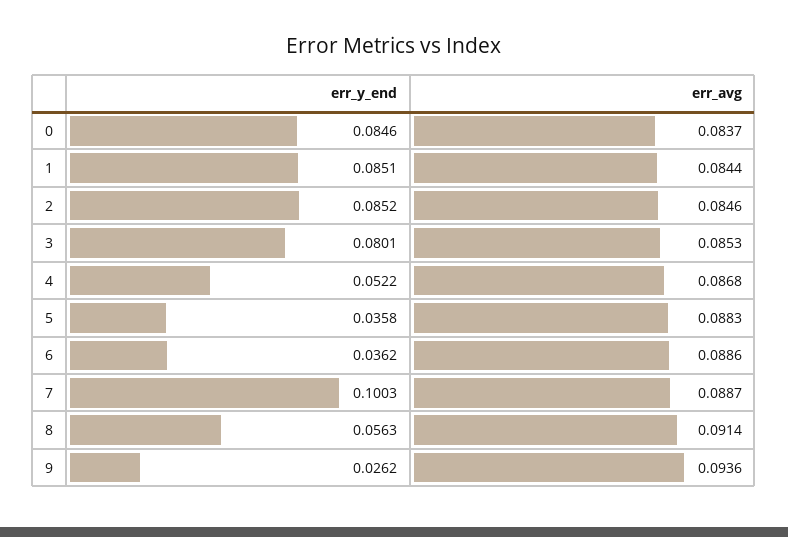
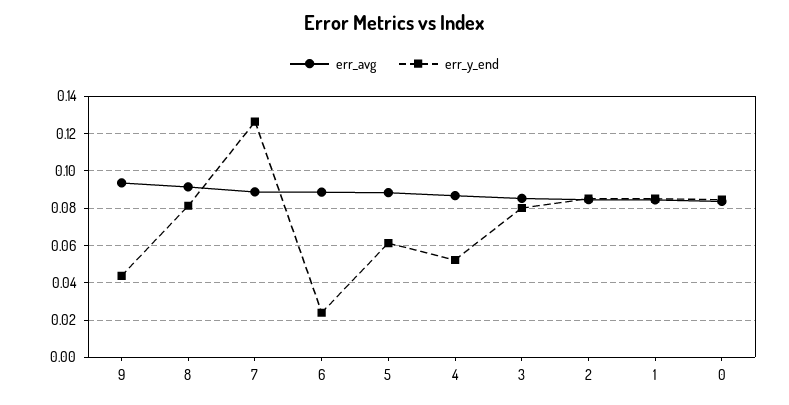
err_y_end, 5: 0.0358 -> 0.06
err_y_end, 6: 0.0362 -> 0.025
err_y_end, 7: 0.1003 -> 0.125
err_y_end, 8: 0.0563 -> 0.08
err_y_end, 9: 0.0262 -> 0.045

